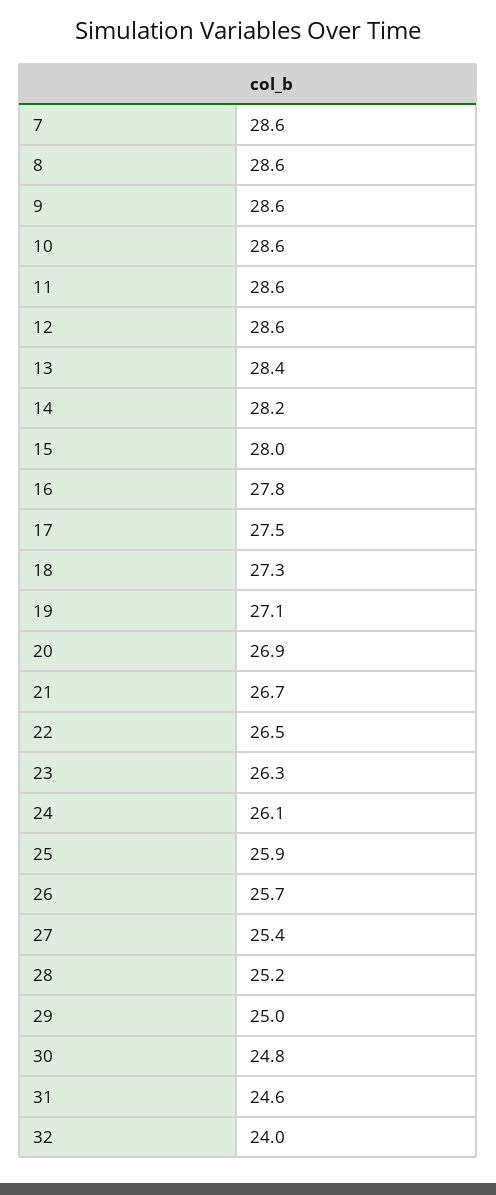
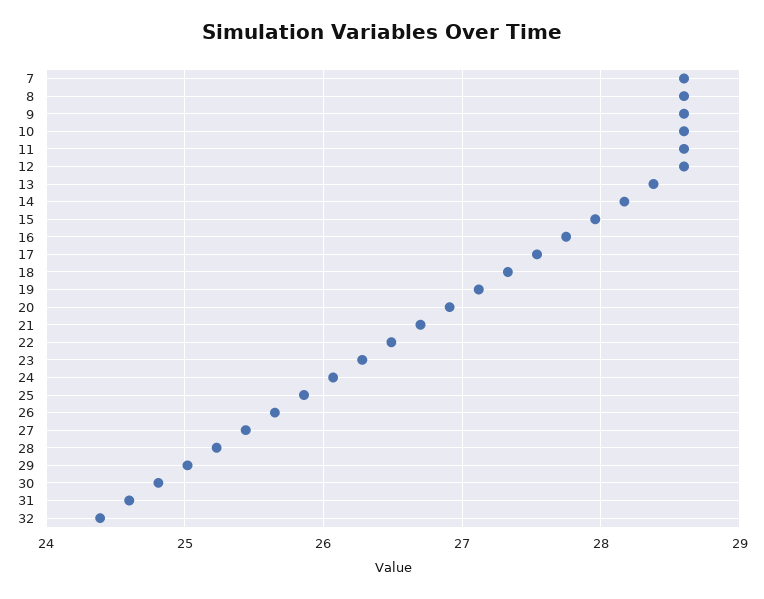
32: 24 -> 24.4

